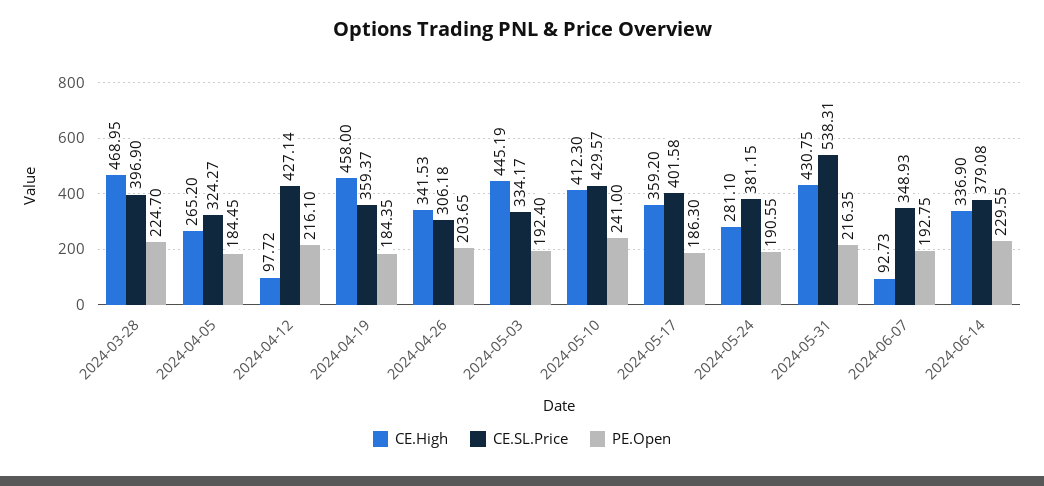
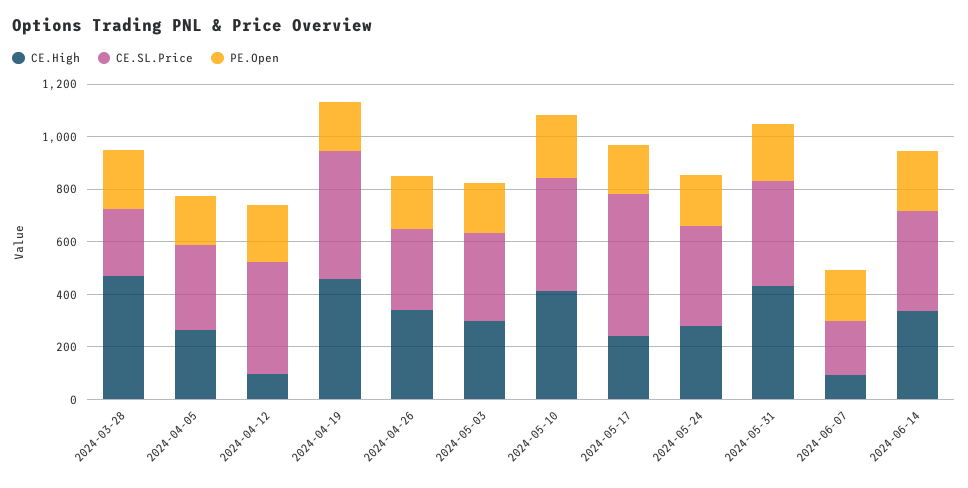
CE.SL.Price, 2024-03-28: 396.9 -> 250
CE.SL.Price, 2024-04-19: 359.37 -> 500
CE.High, 2024-05-03: 445.19 -> 300
CE.High, 2024-05-17: 359.2 -> 250
CE.SL.Price, 2024-05-17: 401.58 -> 550
CE.SL.Price, 2024-05-31: 538.31 -> 400
CE.SL.Price, 2024-06-07: 348.93 -> 200

